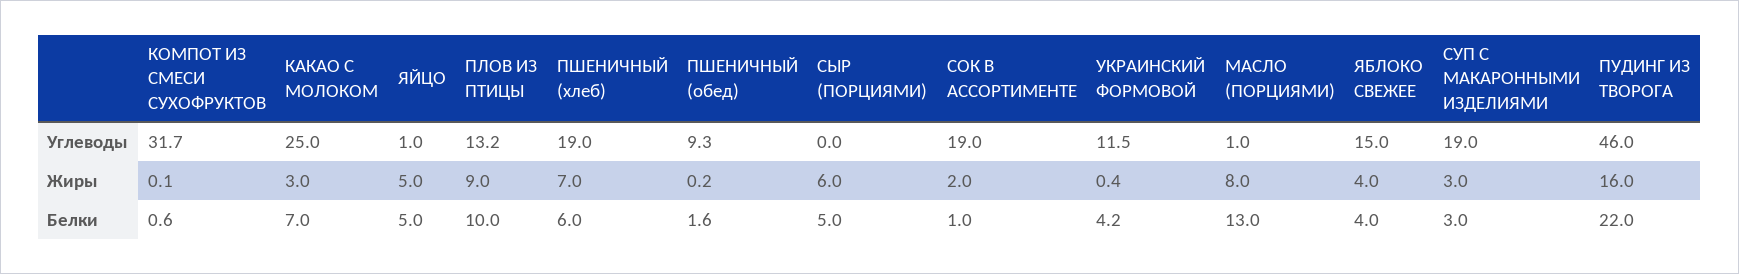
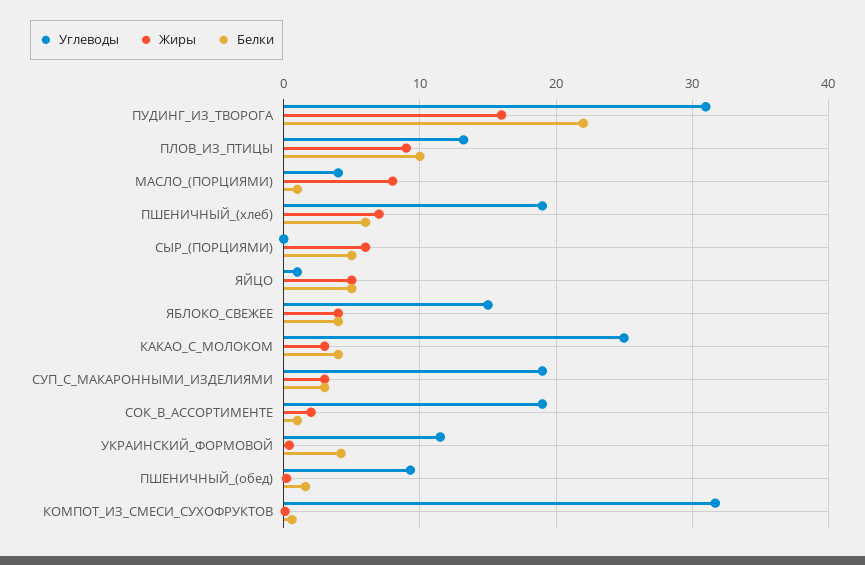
Углеводы, МАСЛО (ПОРЦИЯМИ): 1 -> 4
Углеводы, ПУДИНГ ИЗ ТВОРОГА: 46 -> 31
Белки, КАКАО С МОЛОКОМ: 7 -> 4
Белки, МАСЛО (ПОРЦИЯМИ): 13 -> 1

